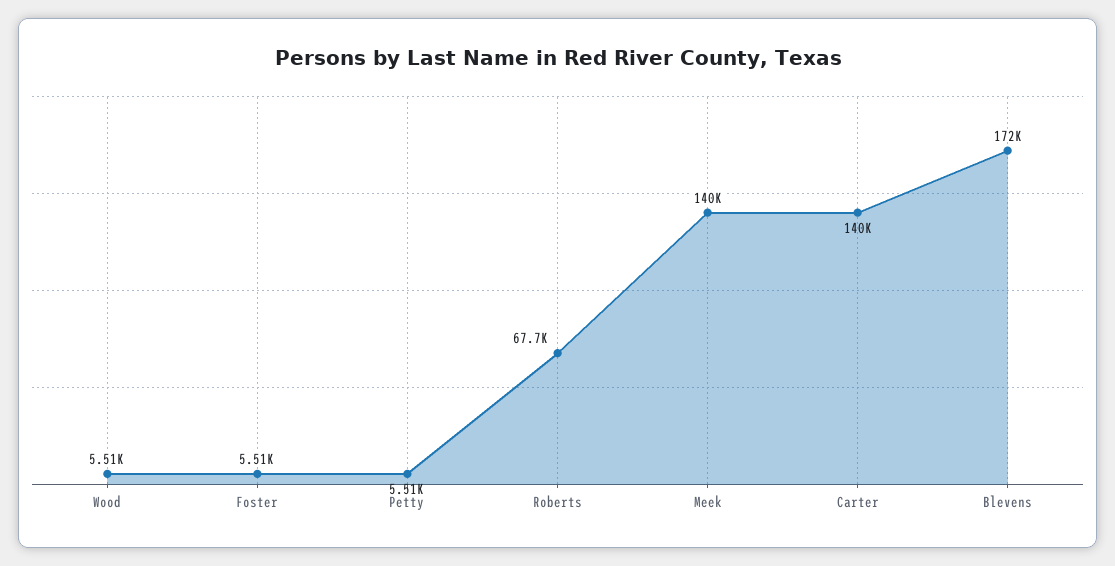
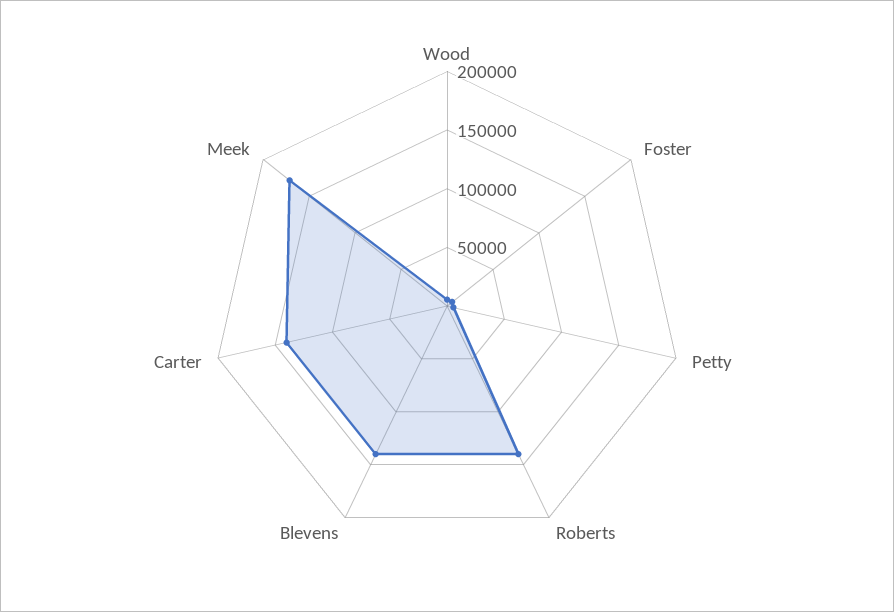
Roberts: 67700 -> 140000
Meek: 140000 -> 170000
Blevens: 172000 -> 140000

